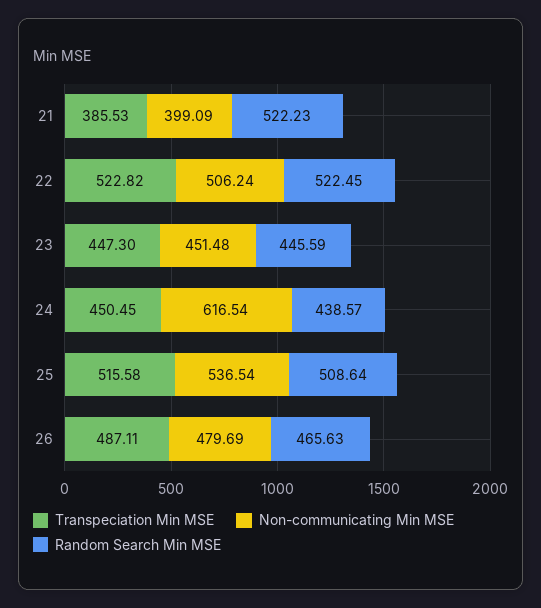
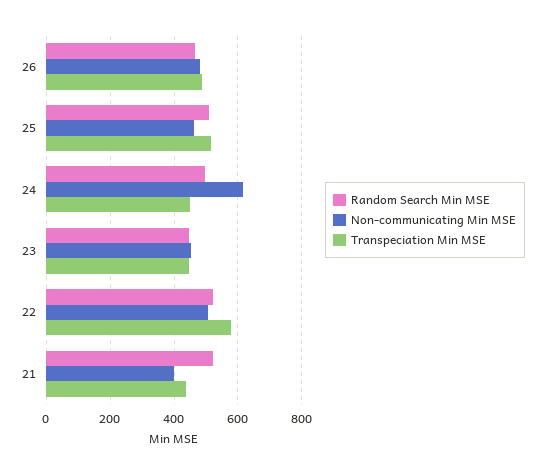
Transpeciation Min MSE, 21: 385.53 -> 440
Transpeciation Min MSE, 22: 522.82 -> 580
Random Search Min MSE, 24: 438.57 -> 500
Non-communicating Min MSE, 25: 536.54 -> 460

